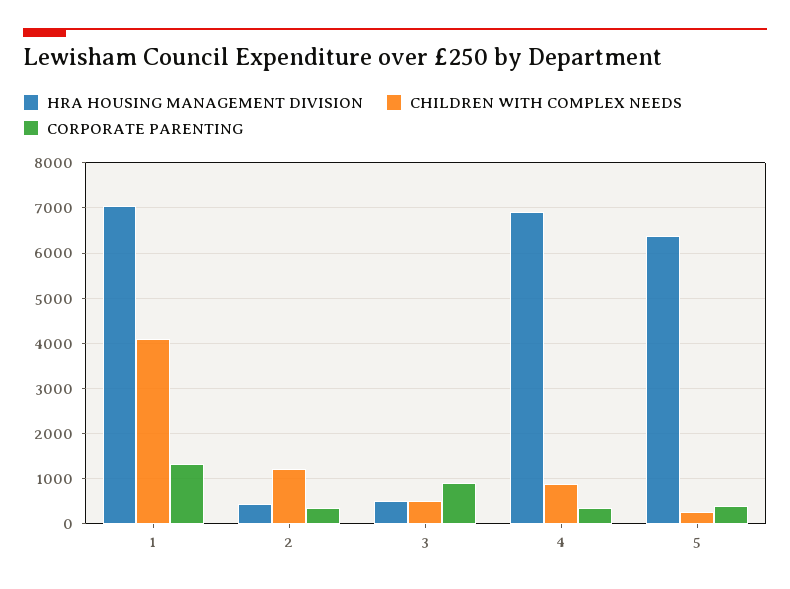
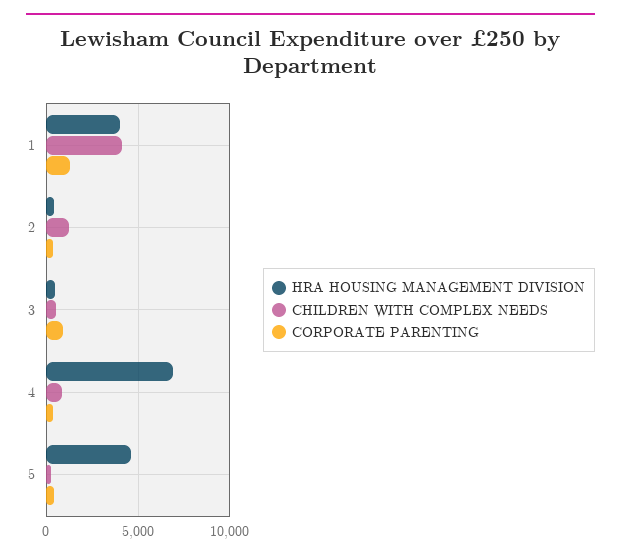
HRA HOUSING MANAGEMENT DIVISION, 1: 7000 -> 4000
HRA HOUSING MANAGEMENT DIVISION, 5: 6400 -> 4500

